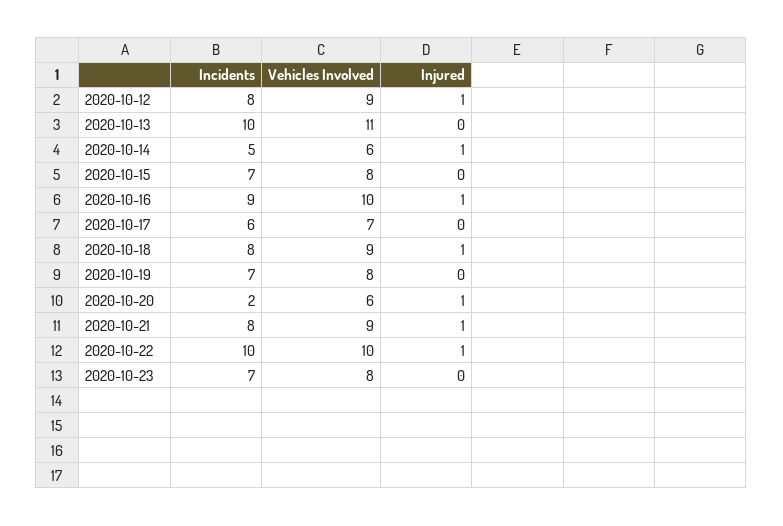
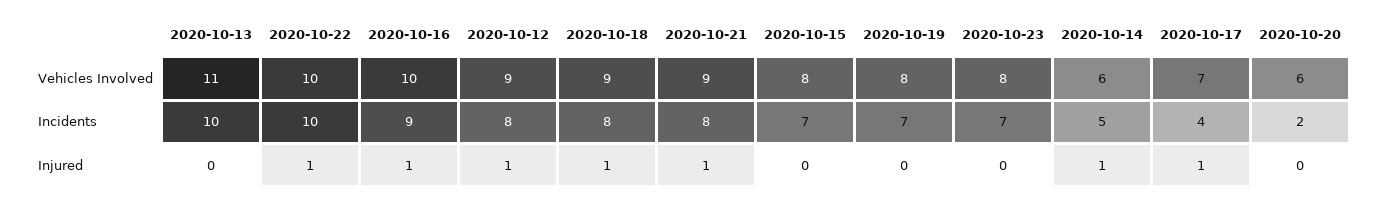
Incidents, 2020-10-17: 6 -> 4
Injured, 2020-10-17: 0 -> 1
Injured, 2020-10-20: 1 -> 0

